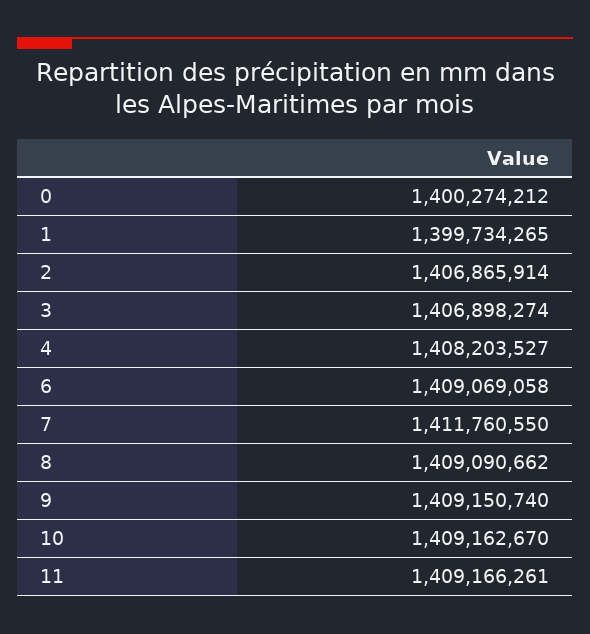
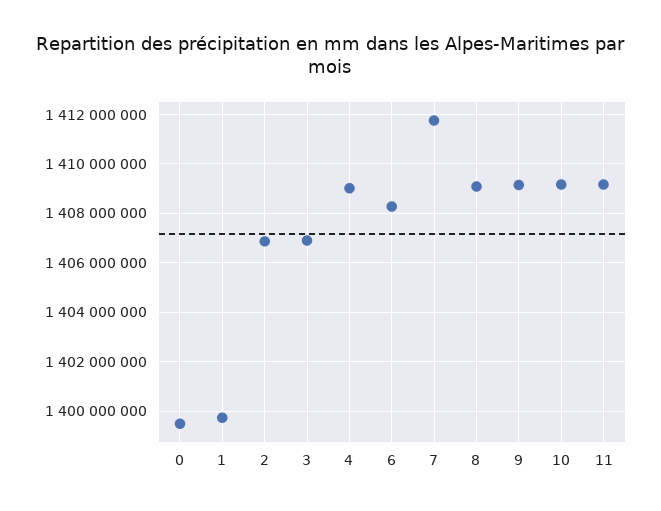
0: 1400274212 -> 1399500000
4: 1408203527 -> 1409000000
6: 1409069058 -> 1408250000

